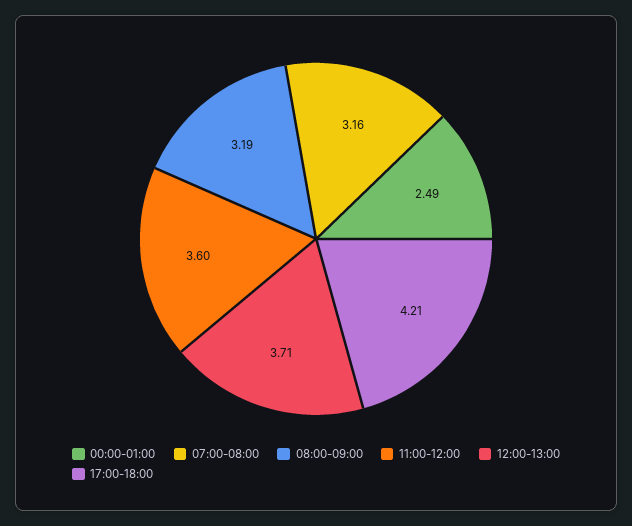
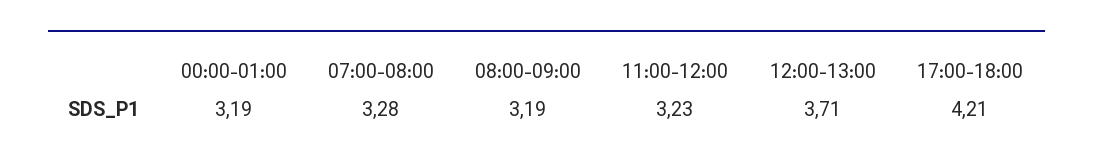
00:00-01:00: 2.49 -> 3.19
07:00-08:00: 3.16 -> 3.28
11:00-12:00: 3.6 -> 3.23

